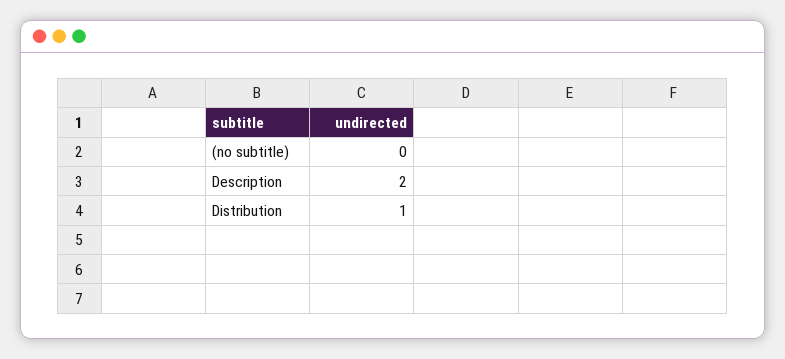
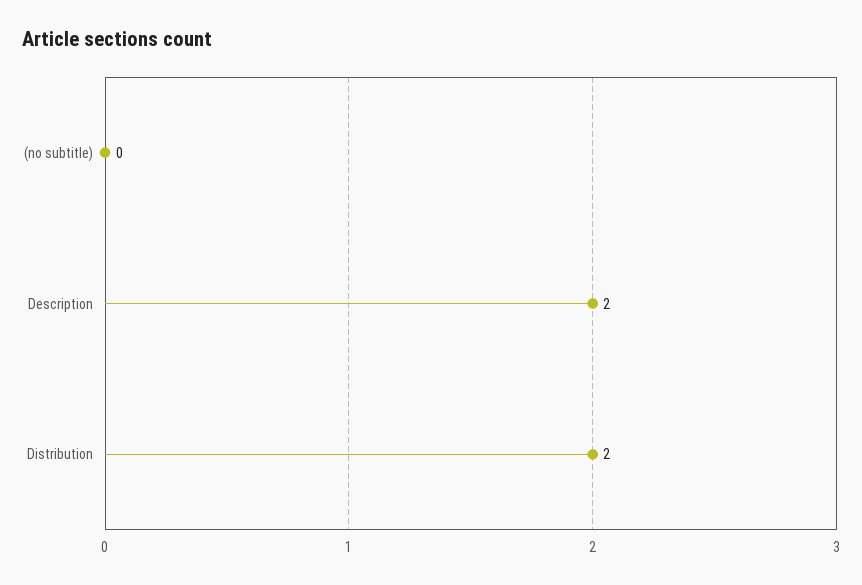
Distribution: 1 -> 2

